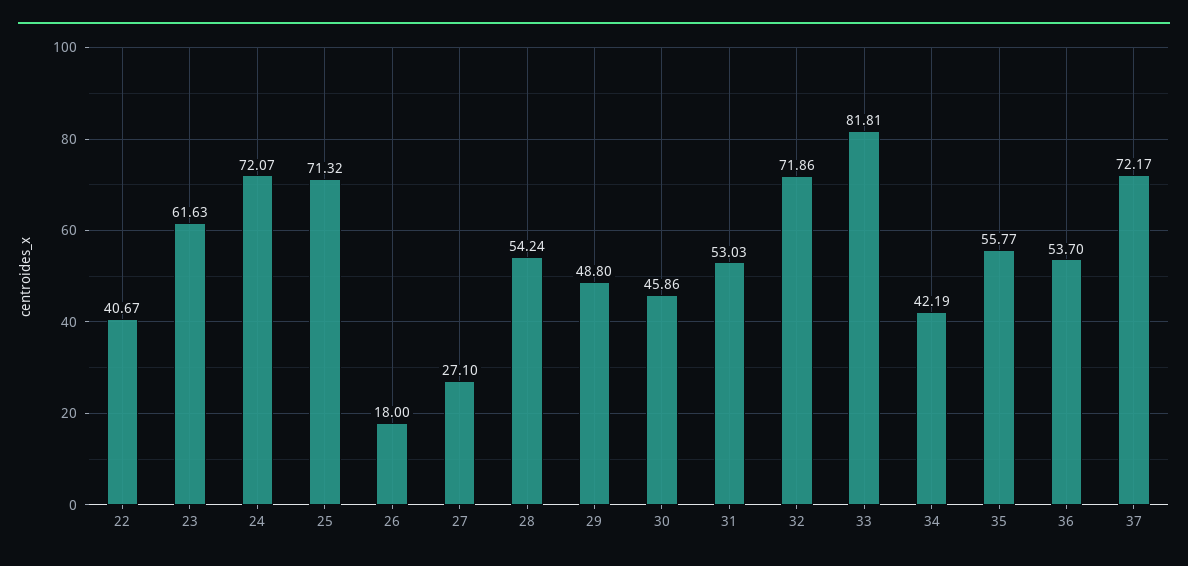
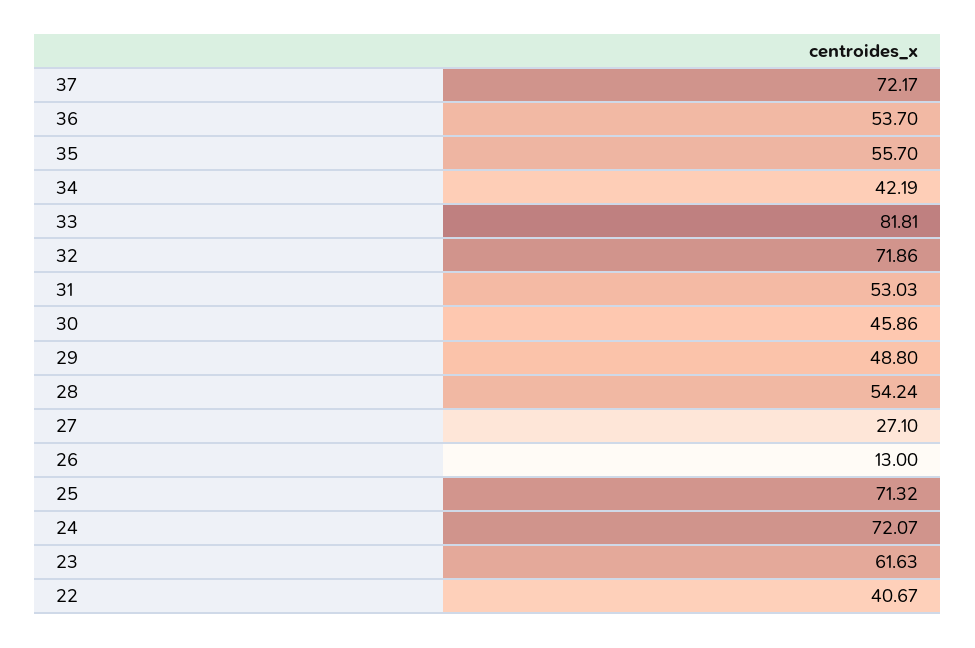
26: 18 -> 13
35: 55.77 -> 55.7

